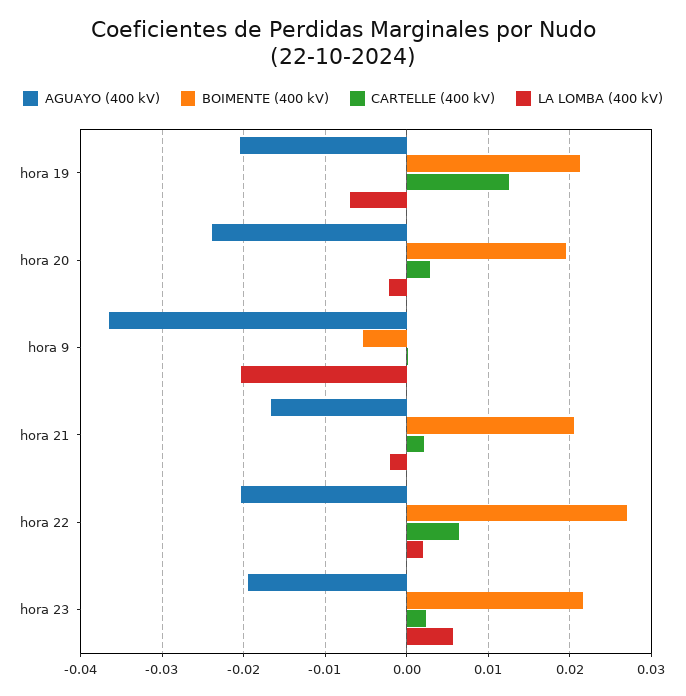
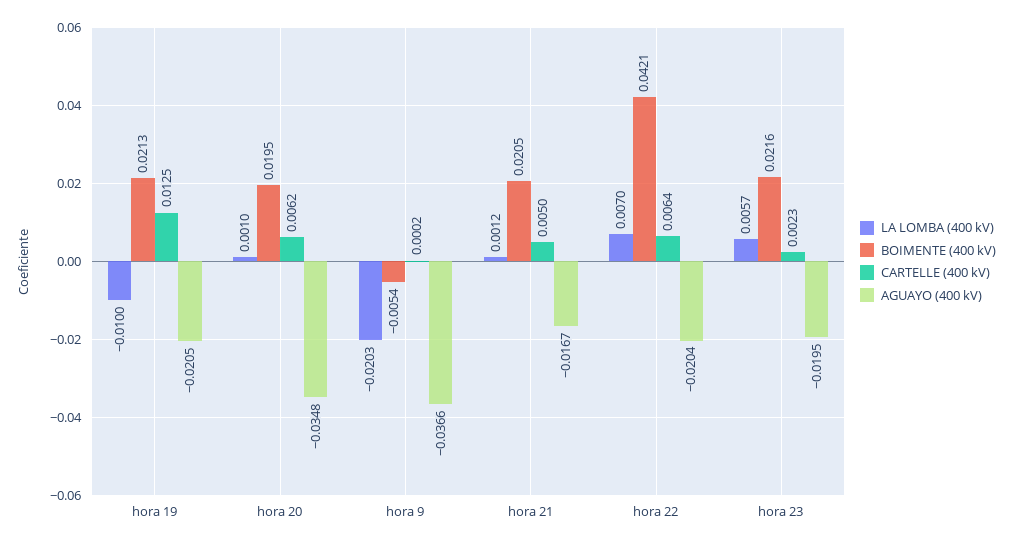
LA LOMBA (400 kV), hora 19: -0.007 -> -0.01
AGUAYO (400 kV), hora 20: -0.024 -> -0.0348
CARTELLE (400 kV), hora 20: 0.003 -> 0.0062
LA LOMBA (400 kV), hora 20: -0.002 -> 0.001
CARTELLE (400 kV), hora 21: 0.002 -> 0.005
LA LOMBA (400 kV), hora 21: -0.002 -> 0.0012
BOIMENTE (400 kV), hora 22: 0.027 -> 0.0421
LA LOMBA (400 kV), hora 22: 0.002 -> 0.007

